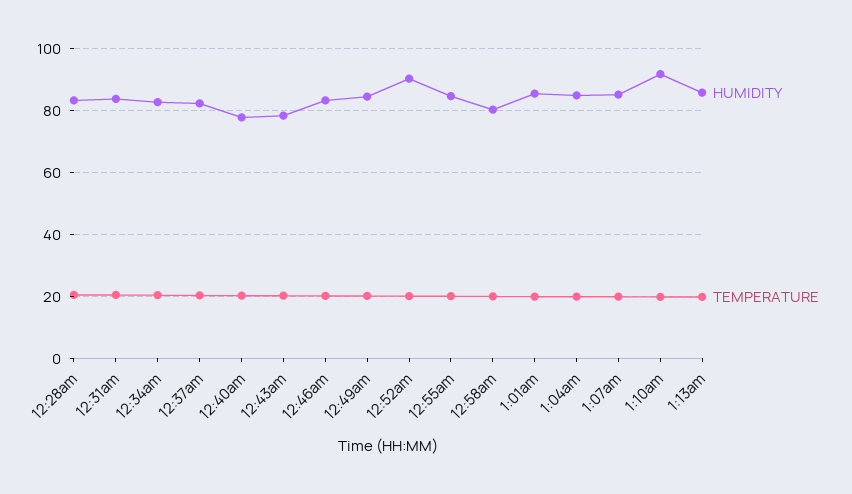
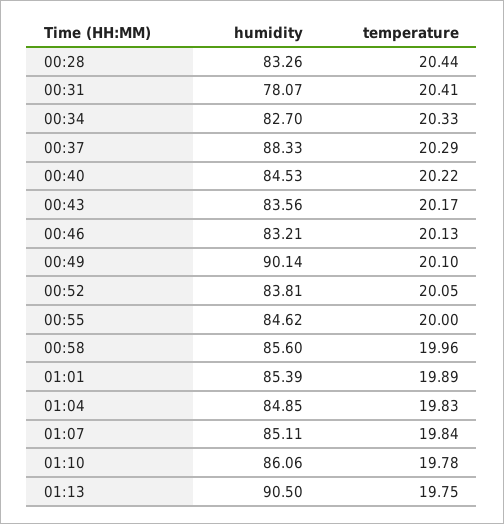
HUMIDITY, 12:31am: 84 -> 78.07
HUMIDITY, 12:37am: 82 -> 88.33
HUMIDITY, 12:40am: 78 -> 84.53
HUMIDITY, 12:43am: 78 -> 83.56
HUMIDITY, 12:49am: 84 -> 90.14
HUMIDITY, 12:52am: 90 -> 83.81
HUMIDITY, 12:58am: 80 -> 85.6
HUMIDITY, 1:10am: 92 -> 86.06
HUMIDITY, 1:13am: 86 -> 90.5

